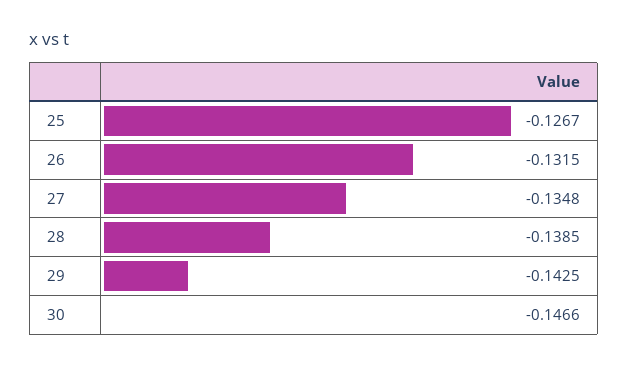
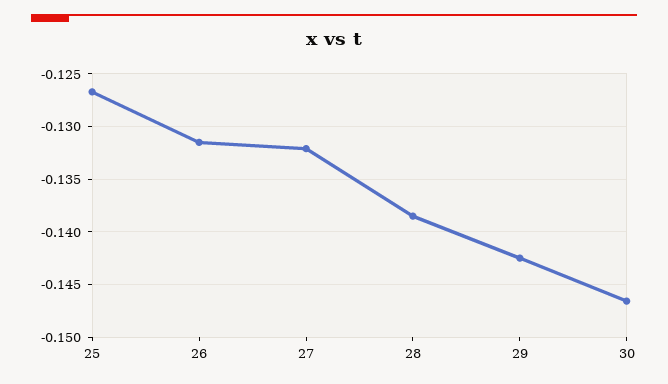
27: -0.1348 -> -0.132

